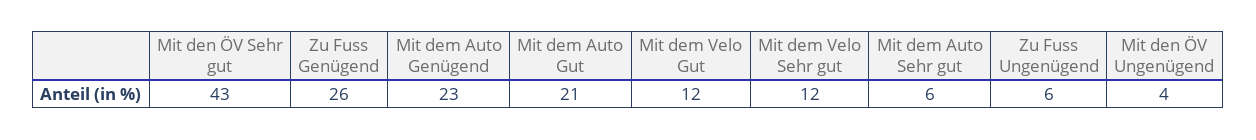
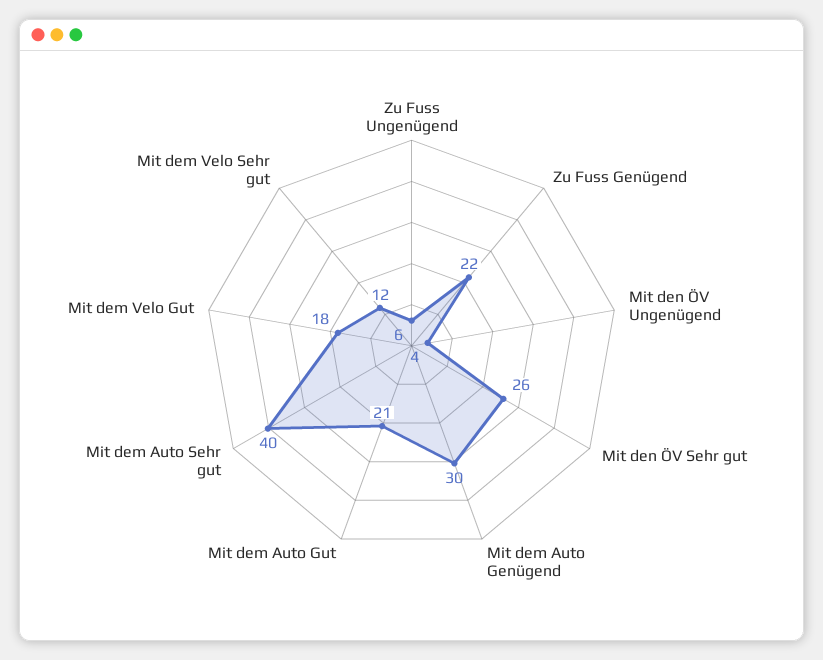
Mit den ÖV Sehr gut: 43 -> 26
Zu Fuss Genügend: 26 -> 22
Mit dem Auto Genügend: 23 -> 30
Mit dem Velo Gut: 12 -> 18
Mit dem Auto Sehr gut: 6 -> 40

